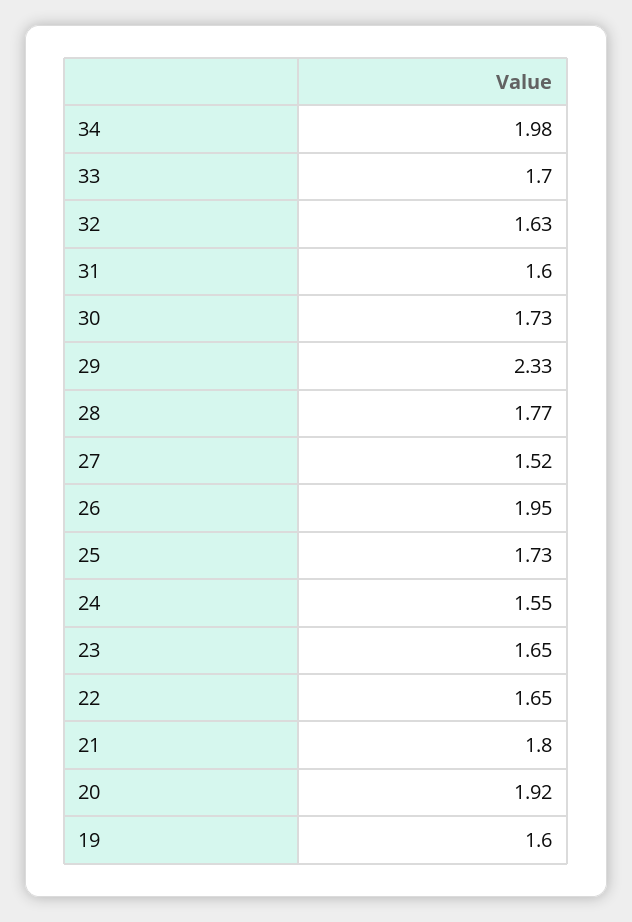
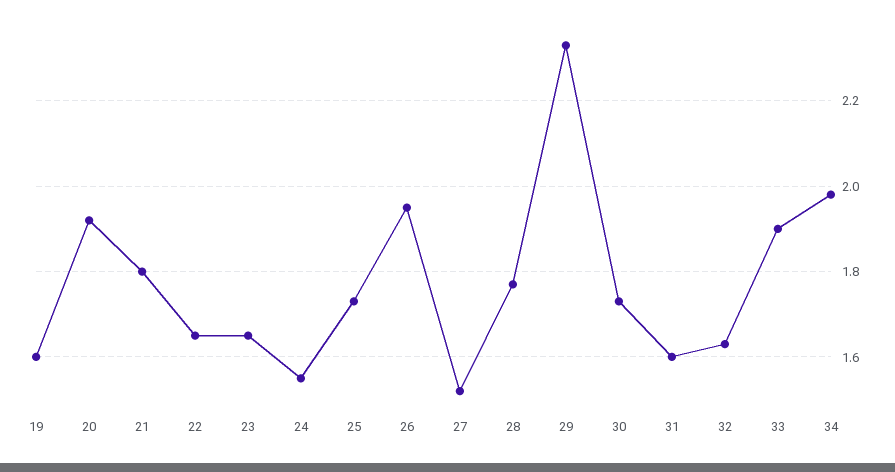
33: 1.7 -> 1.9

